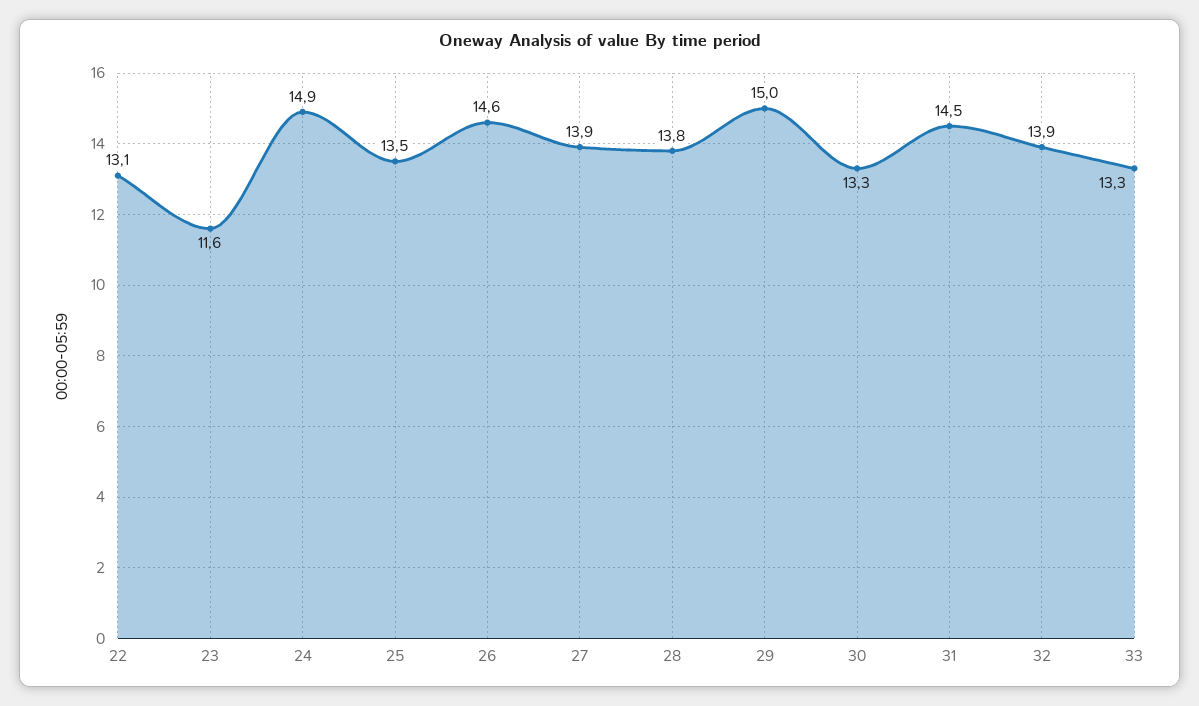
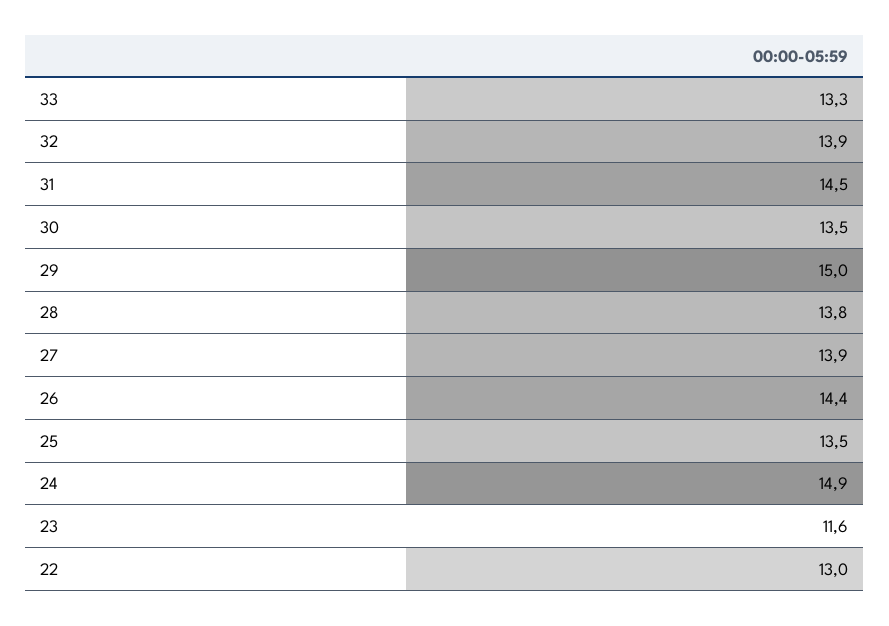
22: 13.1 -> 13
26: 14.6 -> 14.4
30: 13.3 -> 13.5

